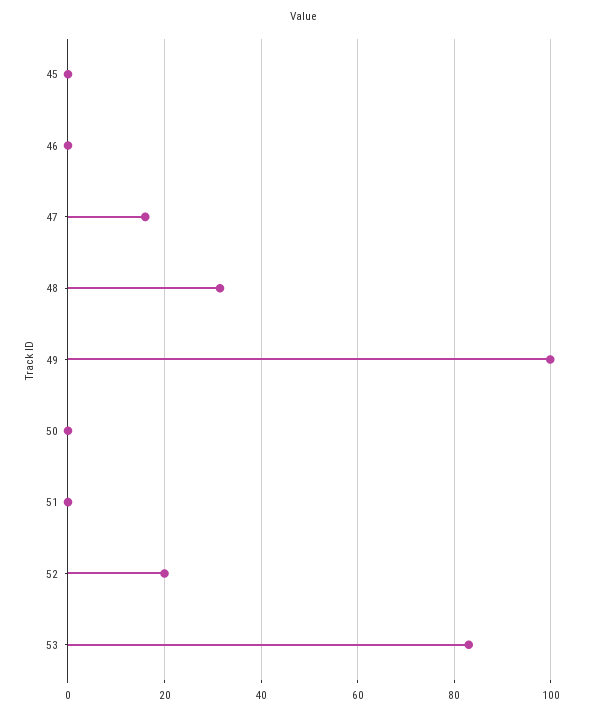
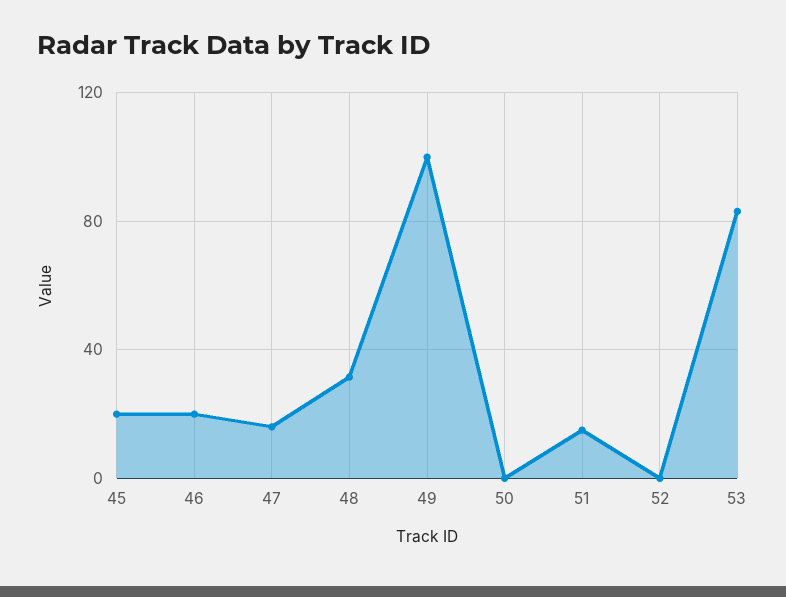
45: 0 -> 20
46: 0 -> 20
51: 0 -> 15
52: 20 -> 0

